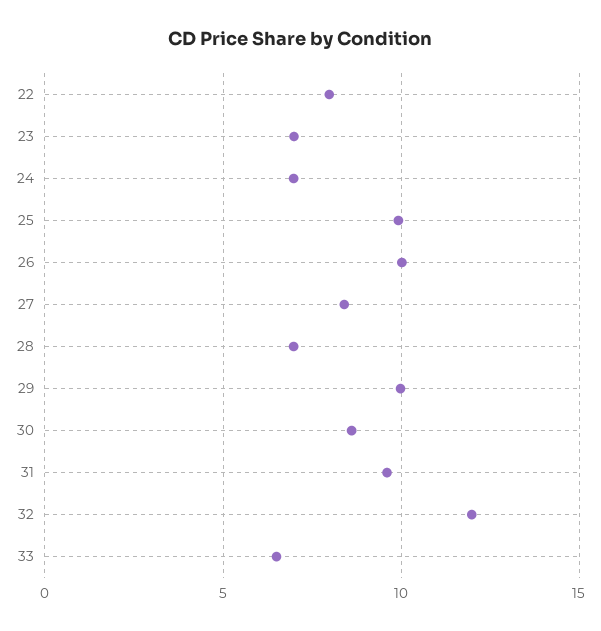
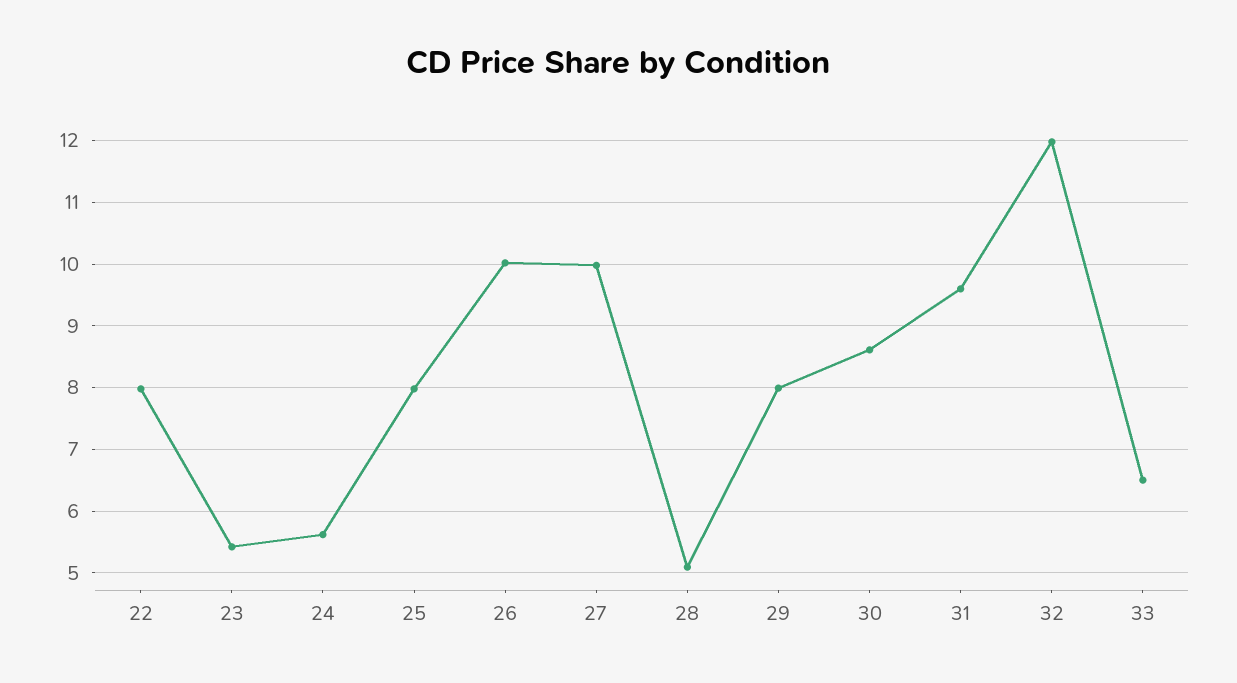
23: 7 -> 5.4
24: 7 -> 5.6
25: 10 -> 8
27: 8.5 -> 10
28: 7 -> 5.1
29: 10 -> 8

